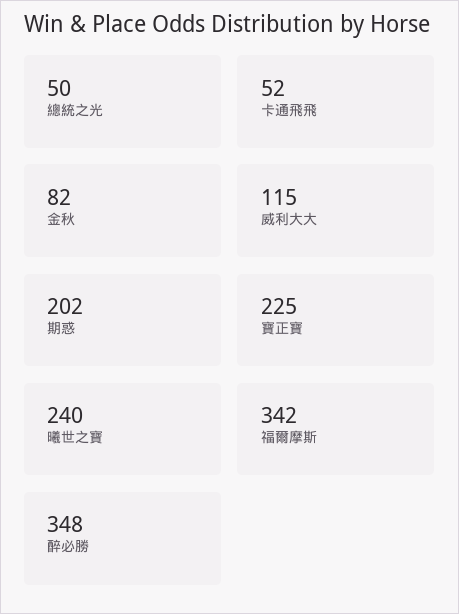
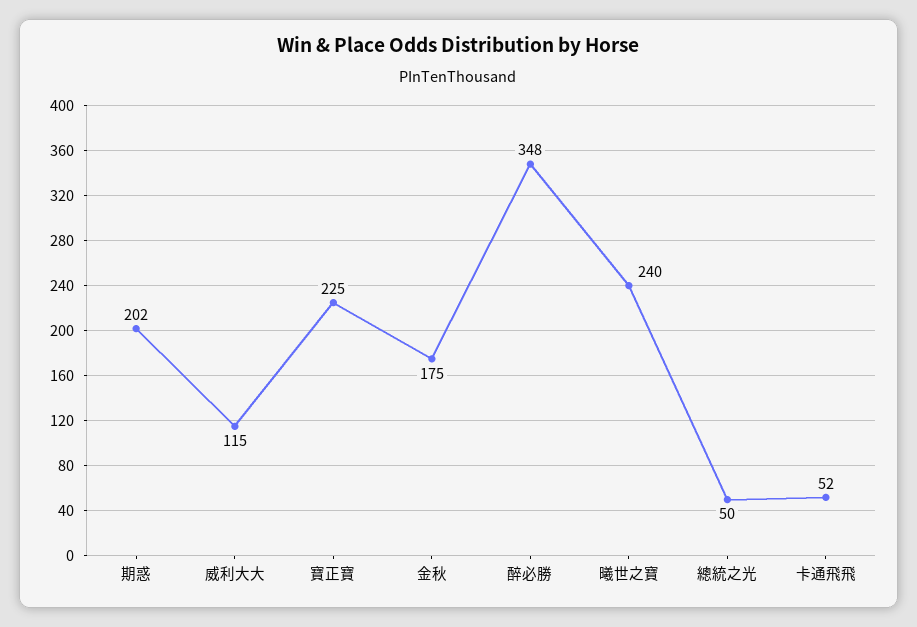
金秋: 82 -> 175
福爾摩斯: 342 -> none

